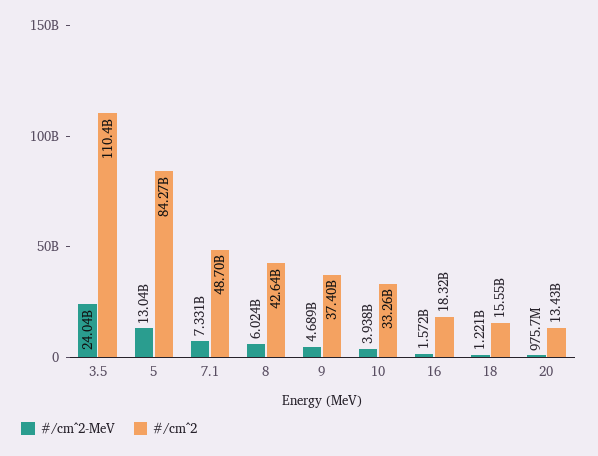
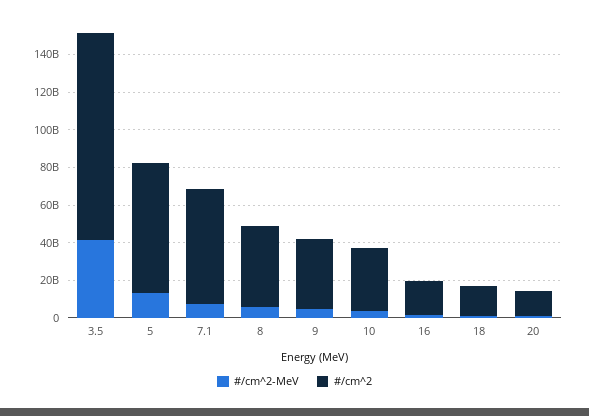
#/cm^2-MeV, 3.5: 24040000000 -> 40000000000
#/cm^2, 5: 84270000000 -> 70000000000
#/cm^2, 7.1: 48700000000 -> 60000000000

